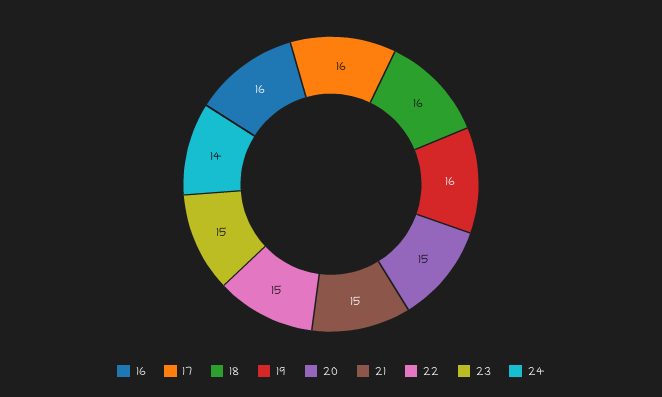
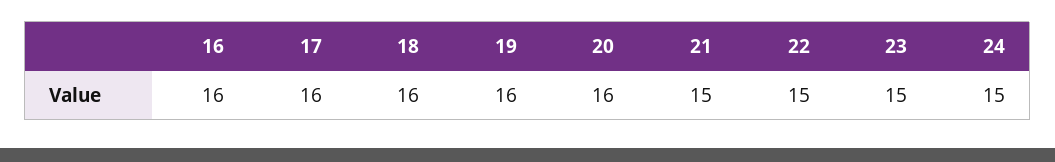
20: 15 -> 16
24: 14 -> 15

